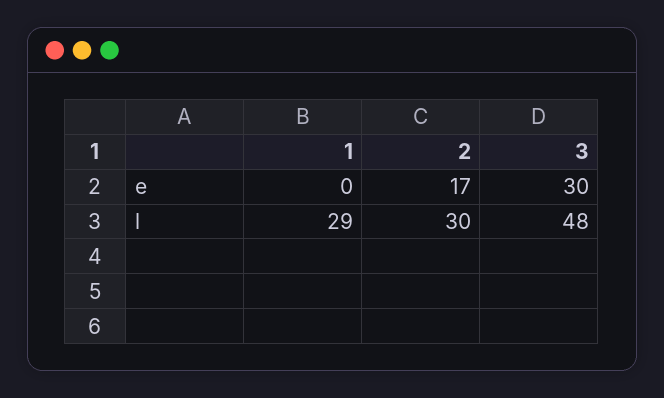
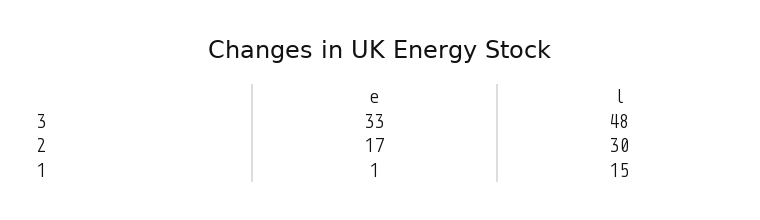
1, e: 0 -> 1
3, e: 30 -> 33
1, l: 29 -> 15

